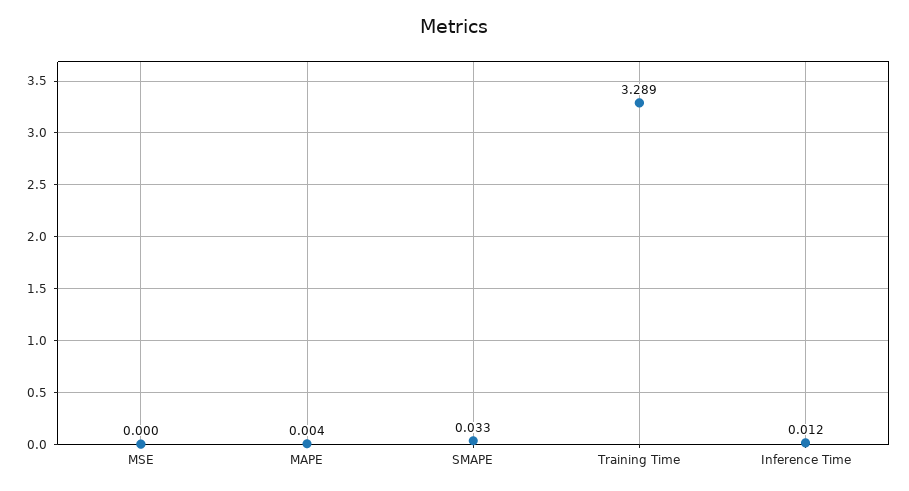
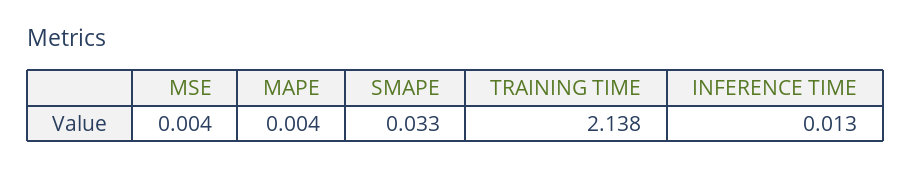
MSE: 0 -> 0.004
Training Time: 3.289 -> 2.138
Inference Time: 0.012 -> 0.013

